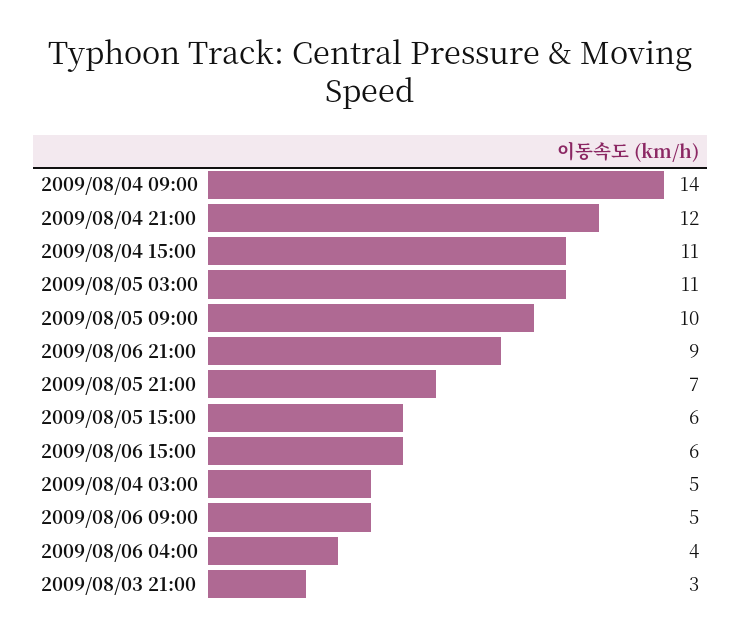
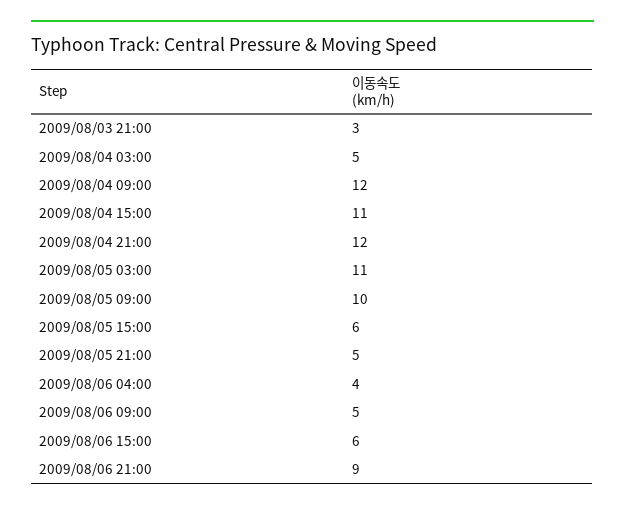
2009/08/04 09:00: 14 -> 12
2009/08/05 21:00: 7 -> 5

